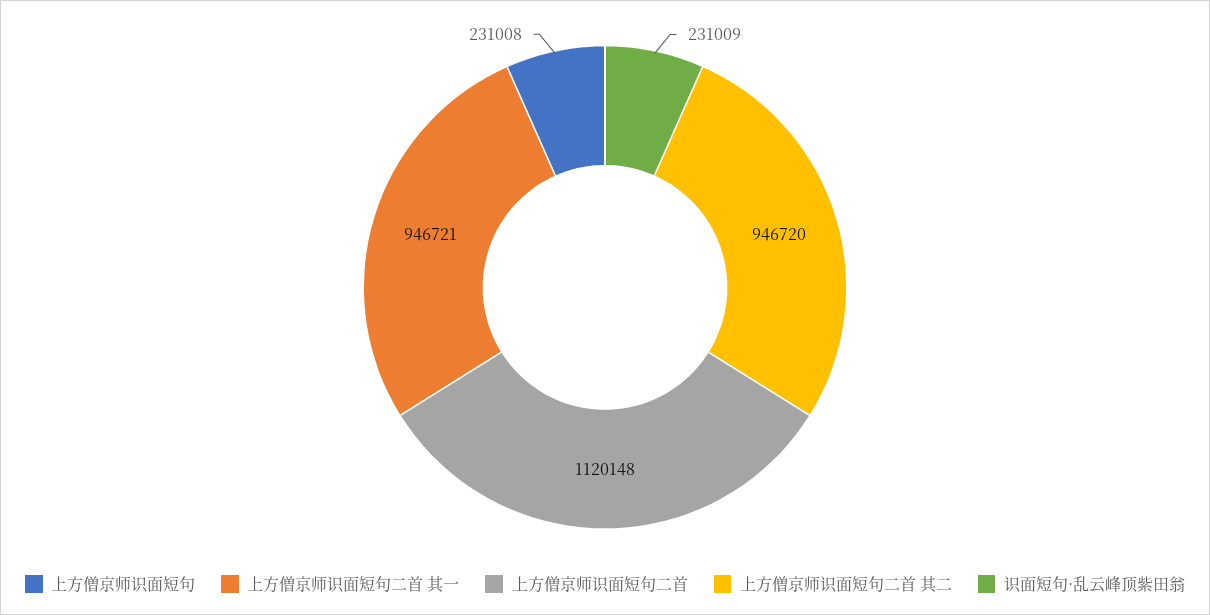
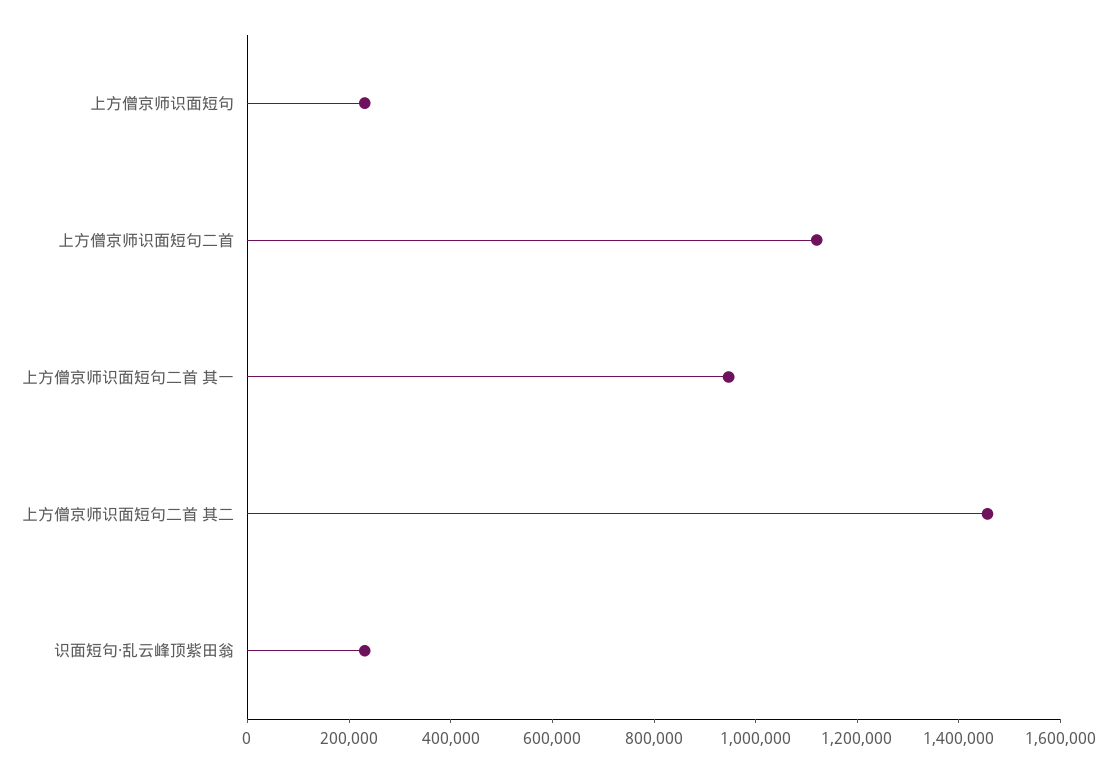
上方僧京师识面短句二首 其二: 946720 -> 1450000

